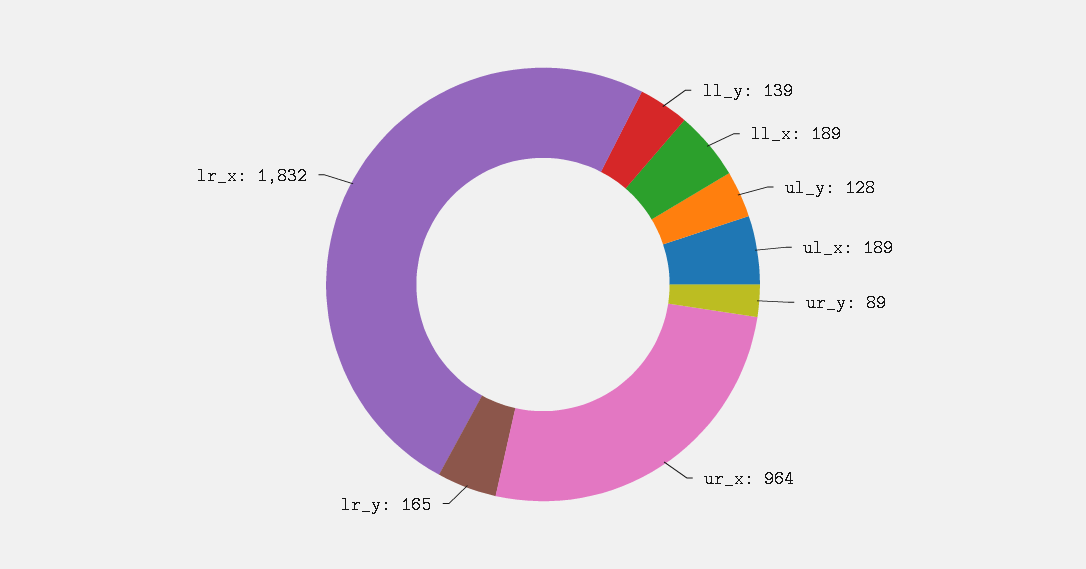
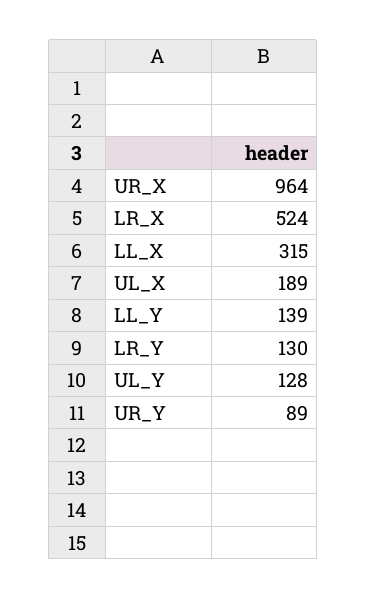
ll_x: 189 -> 315
lr_y: 165 -> 130
lr_x: 1832 -> 524

